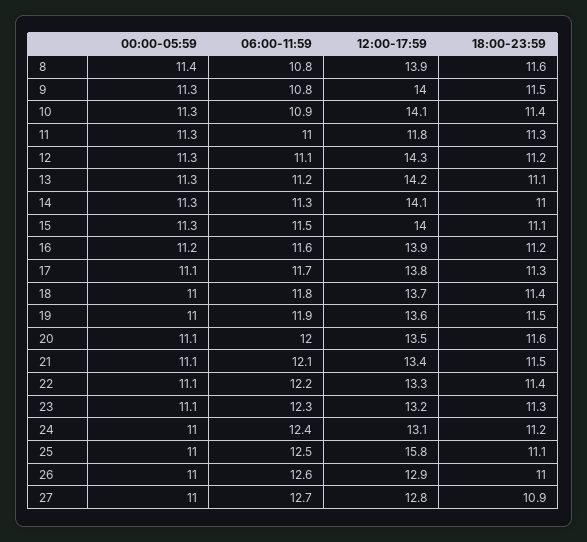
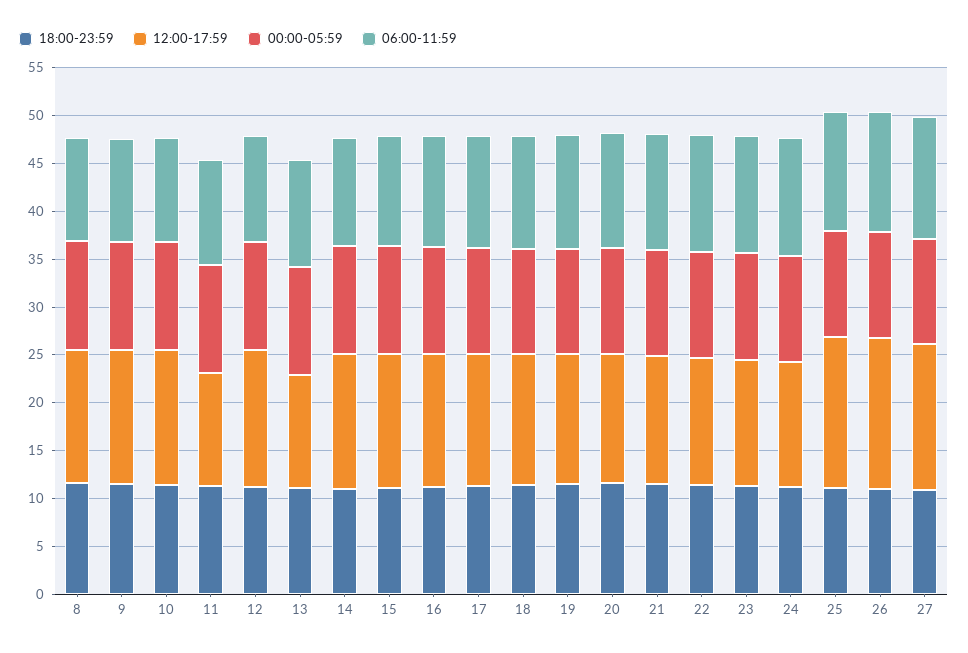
12:00-17:59, 13: 14.2 -> 12
12:00-17:59, 26: 12.9 -> 16
12:00-17:59, 27: 12.8 -> 15

